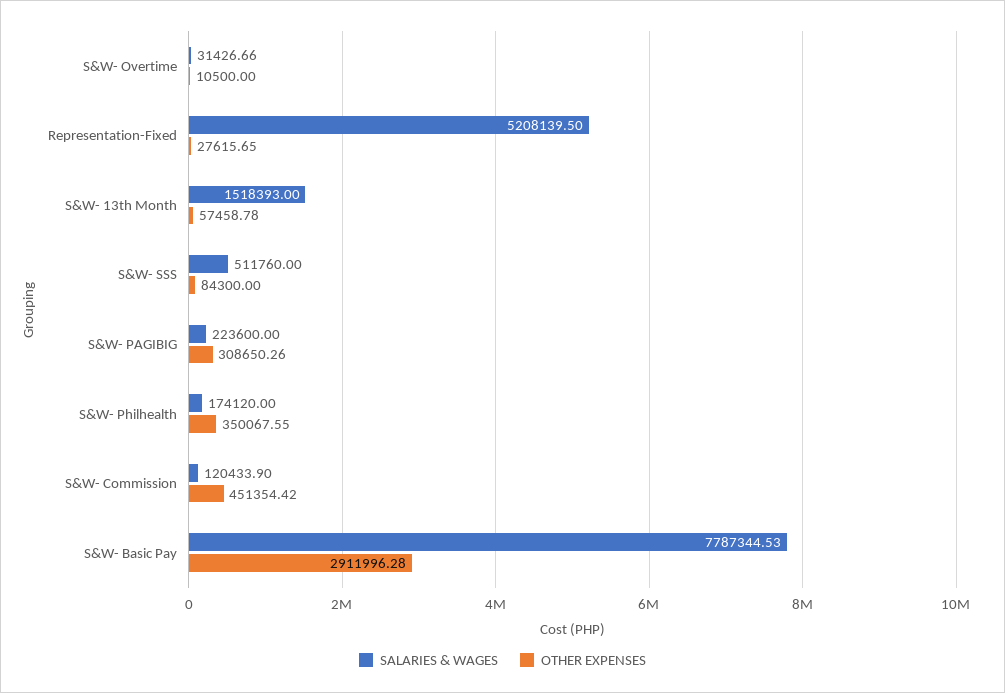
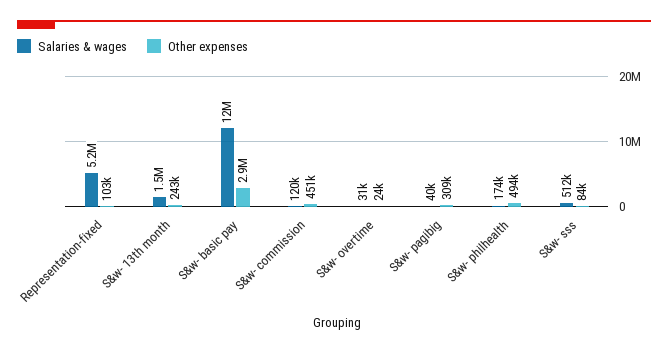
OTHER EXPENSES, S&W- Overtime: 10500 -> 24000
OTHER EXPENSES, Representation-Fixed: 27615.65 -> 103000
OTHER EXPENSES, S&W- 13th Month: 57458.78 -> 243000
SALARIES & WAGES, S&W- PAGIBIG: 223600 -> 40000
OTHER EXPENSES, S&W- Philhealth: 350067.55 -> 494000
SALARIES & WAGES, S&W- Basic Pay: 7787344.53 -> 12000000

